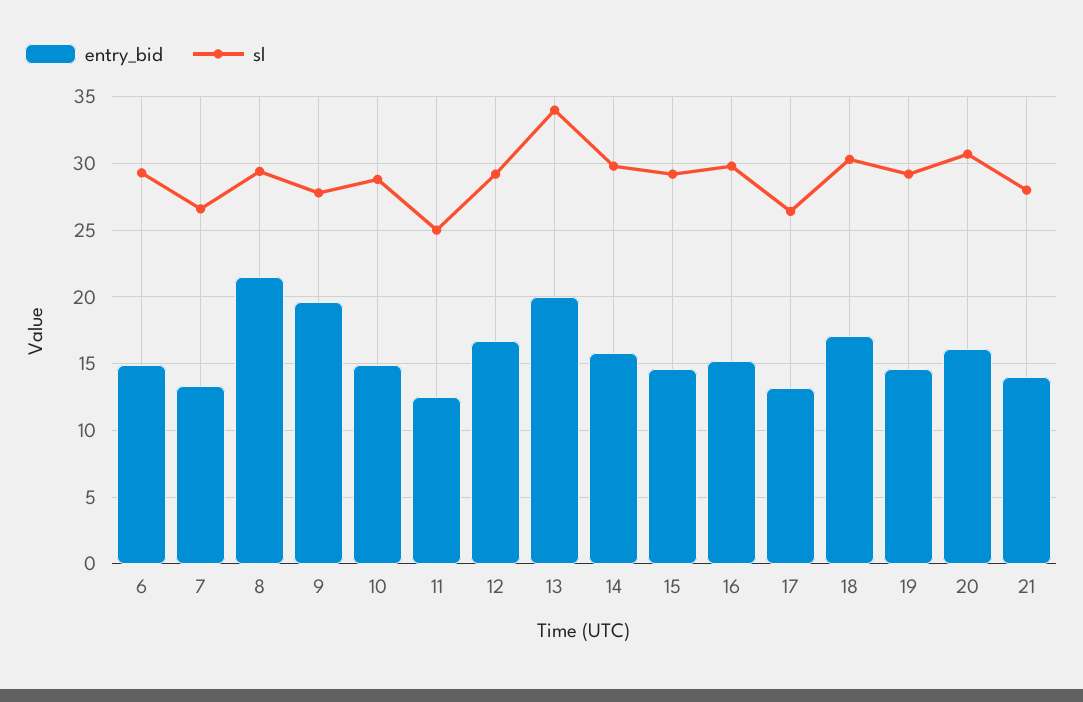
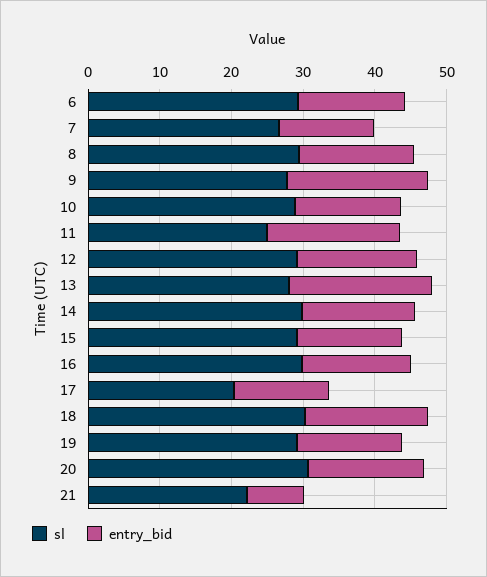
entry_bid, 8: 21.5 -> 16
entry_bid, 11: 12.5 -> 18
sl, 13: 34 -> 28
sl, 17: 26.5 -> 20
entry_bid, 21: 14 -> 8
sl, 21: 28 -> 22

